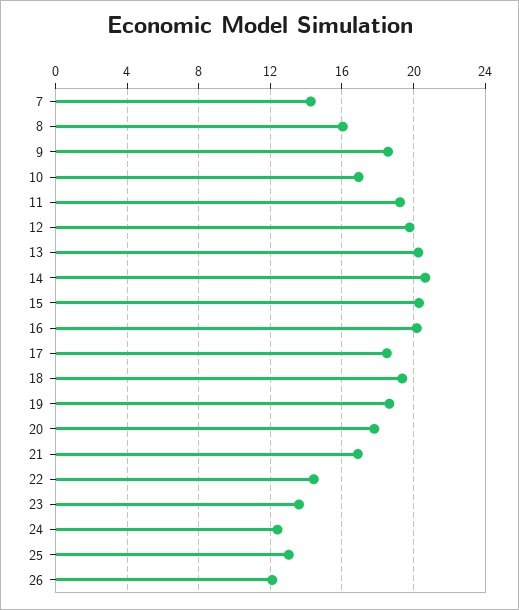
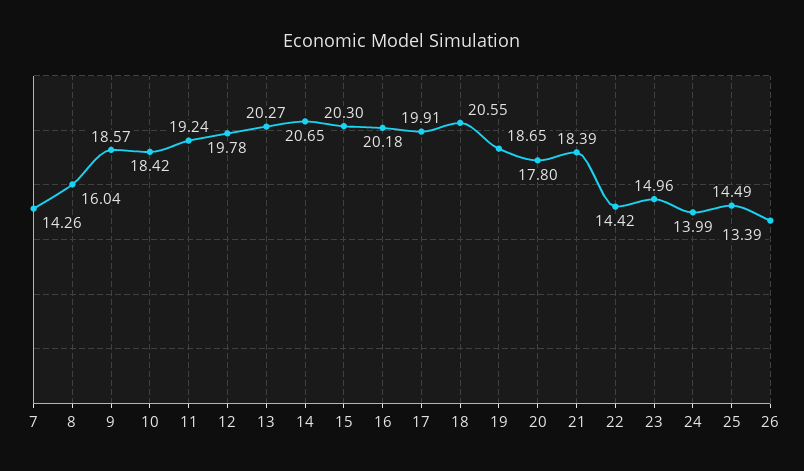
10: 17 -> 18.42
17: 18.5 -> 19.91
18: 19.5 -> 20.55
21: 17 -> 18.39
23: 13.5 -> 14.96
24: 12.5 -> 13.99
25: 13 -> 14.49
26: 12 -> 13.39

